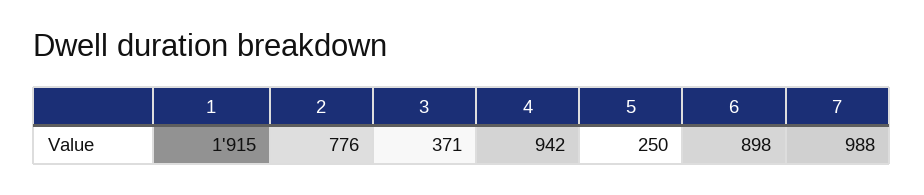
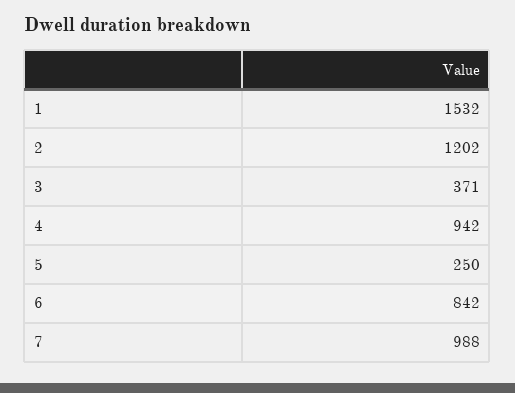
1: 1915 -> 1532
2: 776 -> 1202
6: 898 -> 842

